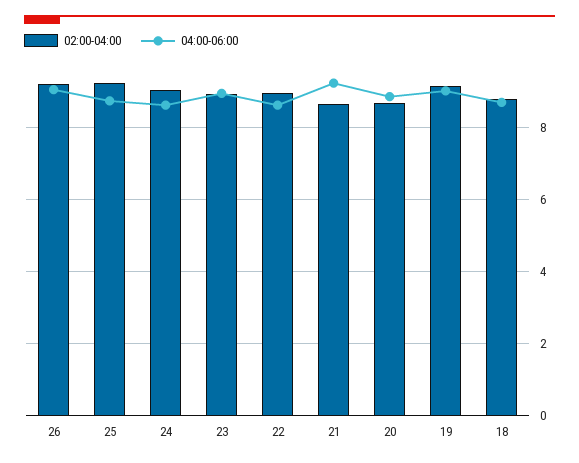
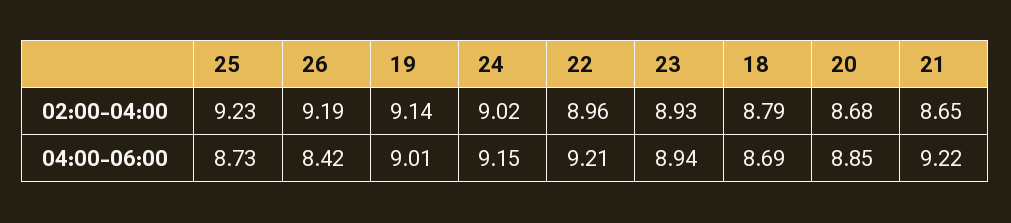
04:00-06:00, 26: 9 -> 8.42
04:00-06:00, 24: 8.6 -> 9.15
04:00-06:00, 22: 8.6 -> 9.21

